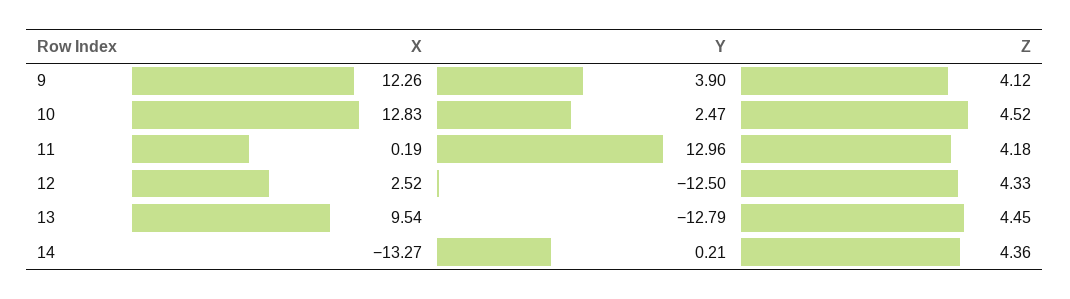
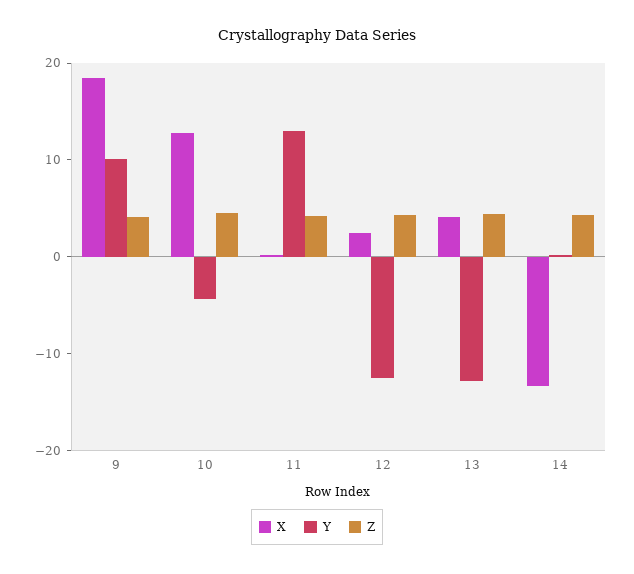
X, 9: 12.26 -> 18
Y, 9: 3.9 -> 10
Y, 10: 2.47 -> -4
X, 13: 9.54 -> 4

